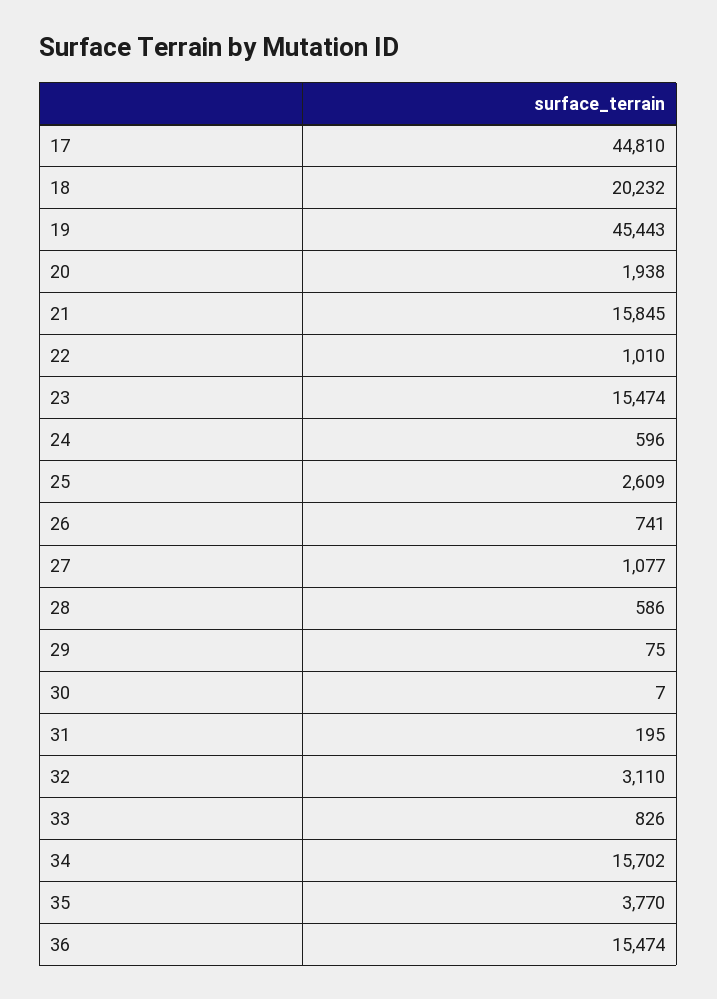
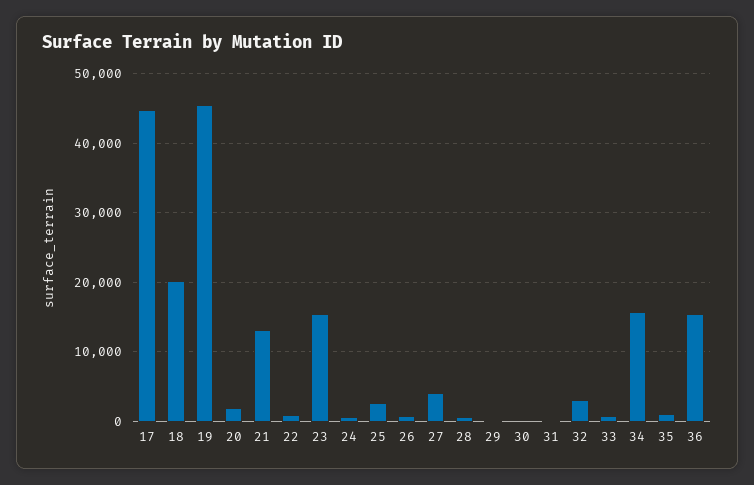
21: 15845 -> 13000
27: 1077 -> 4000
35: 3770 -> 1000

